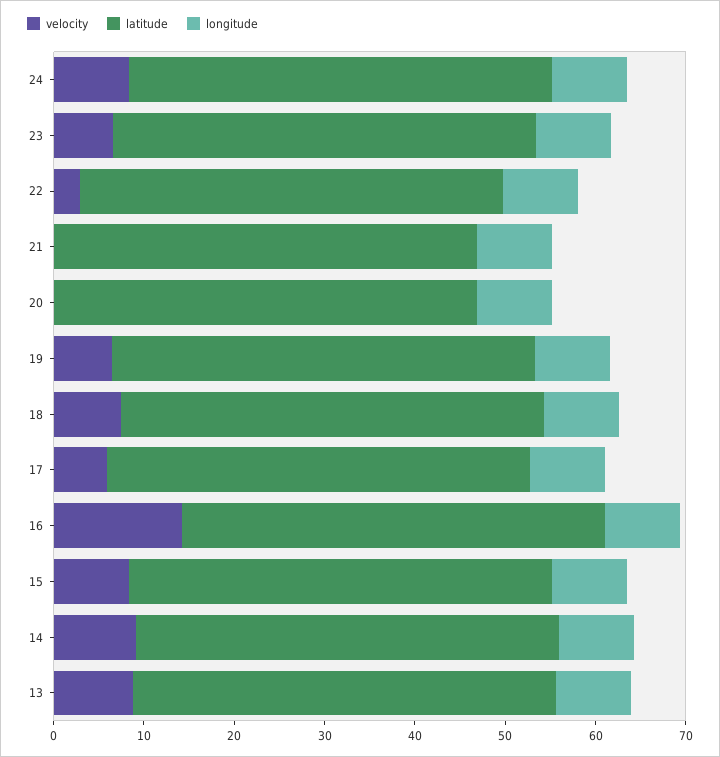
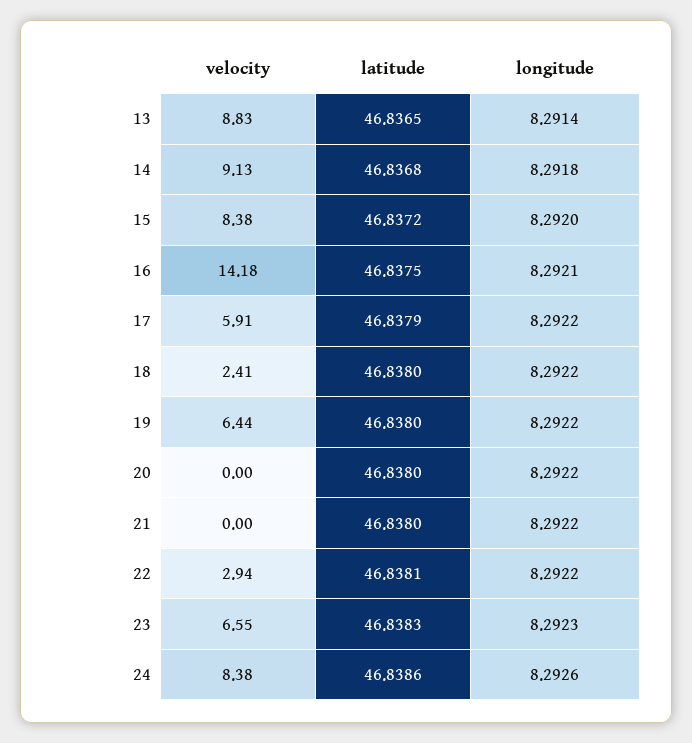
velocity, 18: 8 -> 2.41

